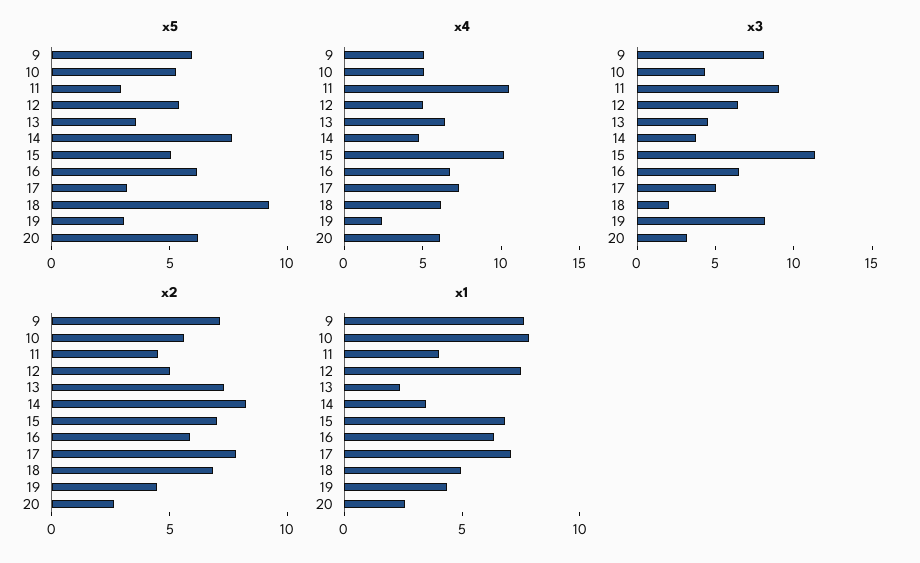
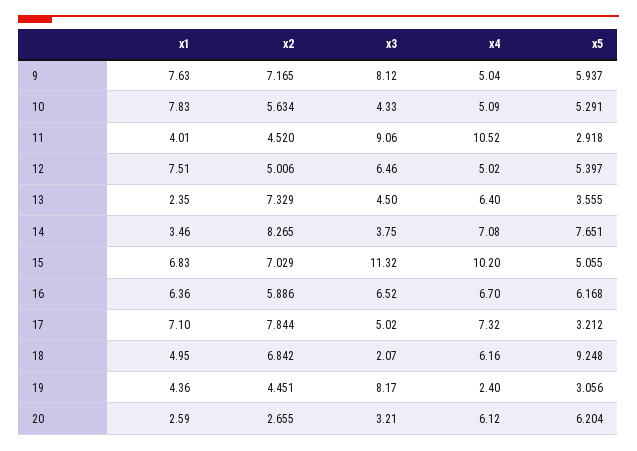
x4, 14: 5 -> 7.08

